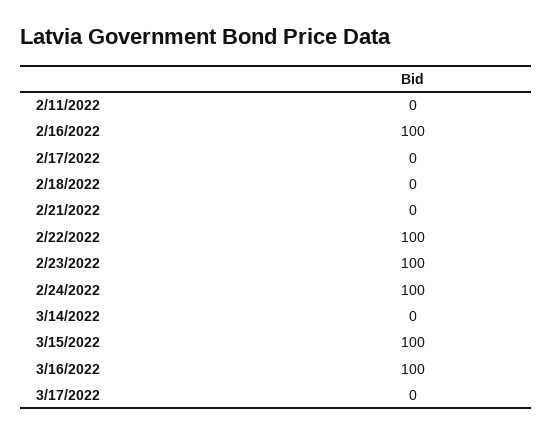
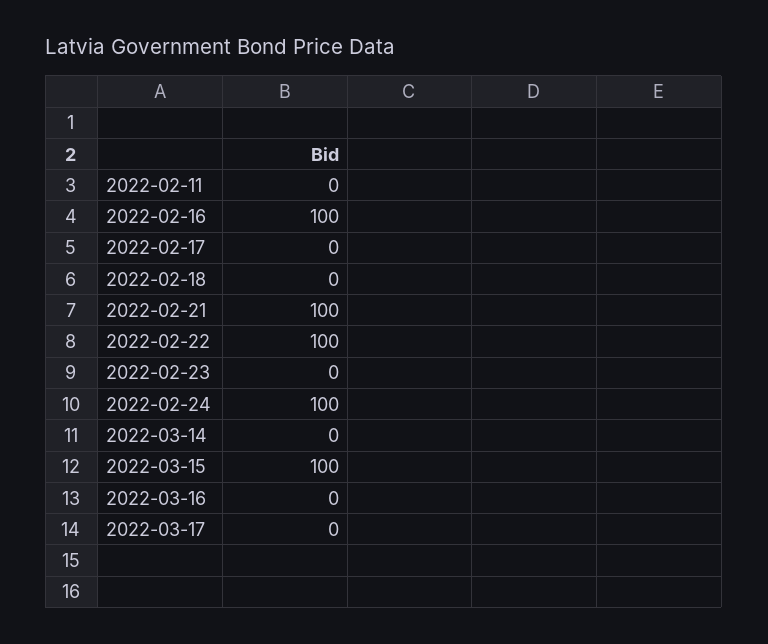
2/21/2022: 0 -> 100
2/23/2022: 100 -> 0
3/16/2022: 100 -> 0

